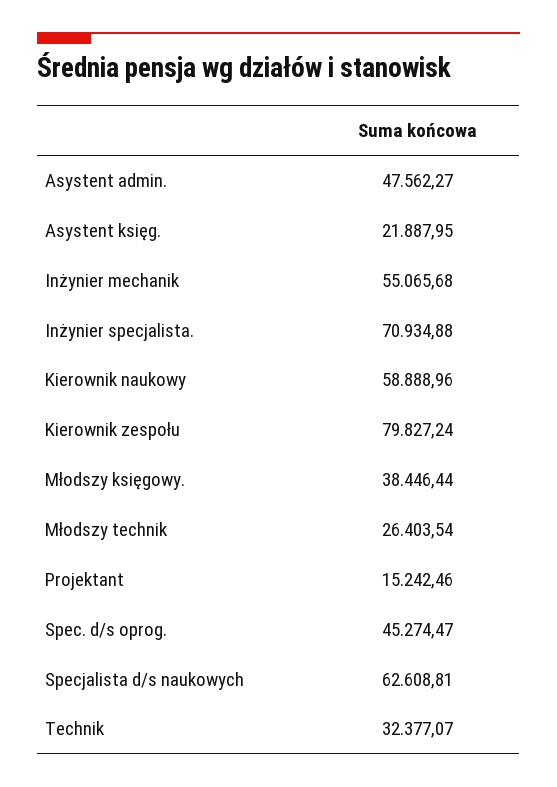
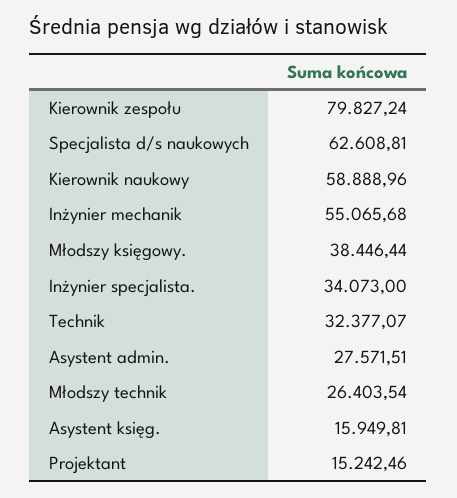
Asystent admin.: 47562.27 -> 27571.51
Asystent księg.: 21887.95 -> 15949.81
Inżynier specjalista.: 70934.88 -> 34073
Spec. d/s oprog.: 45274.47 -> none

